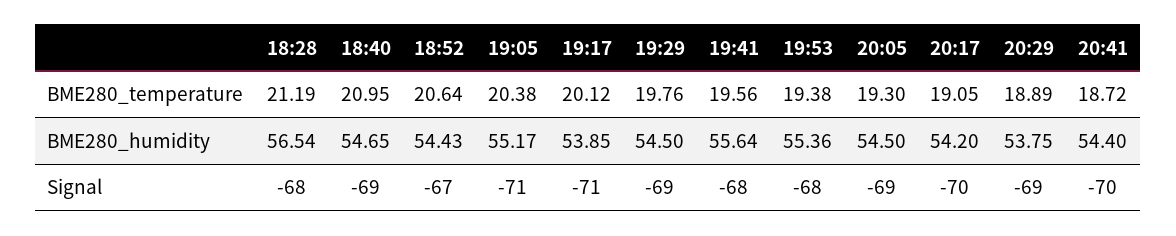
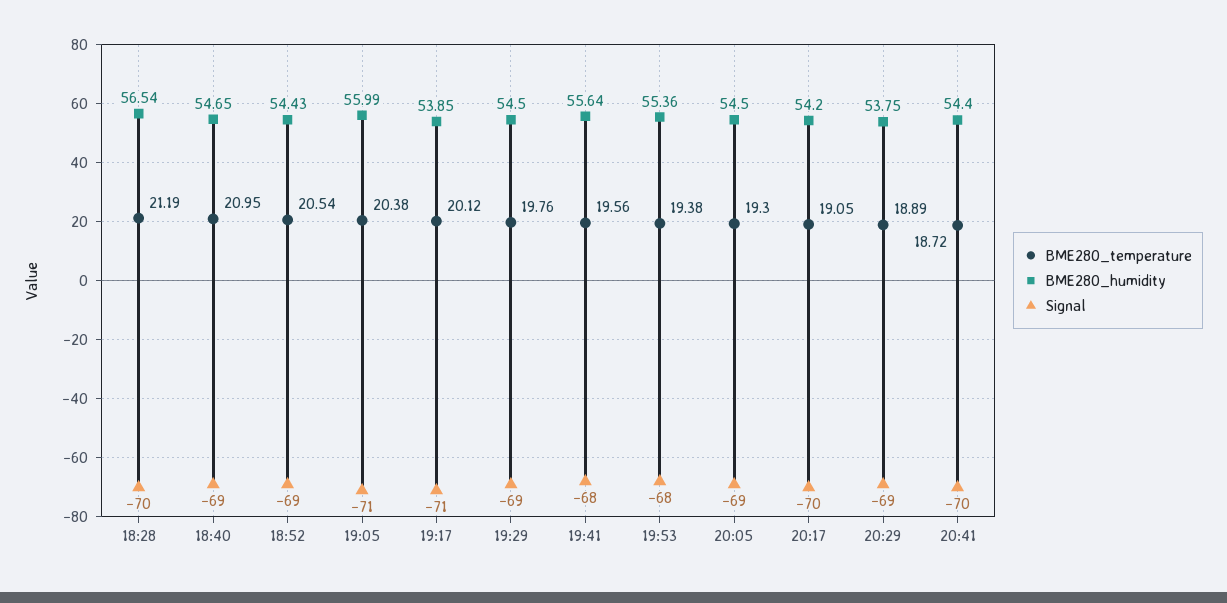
BME280_temperature, 18:52: 20.64 -> 20.54
BME280_humidity, 19:05: 55.17 -> 55.99
Signal, 18:28: -68 -> -70
Signal, 18:52: -67 -> -69

